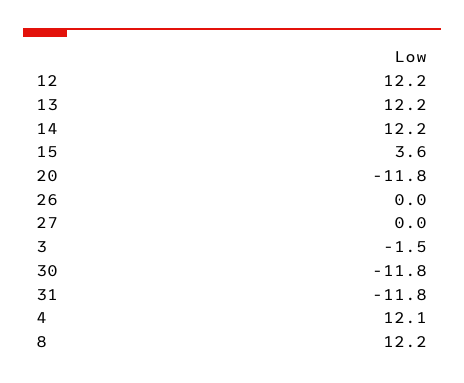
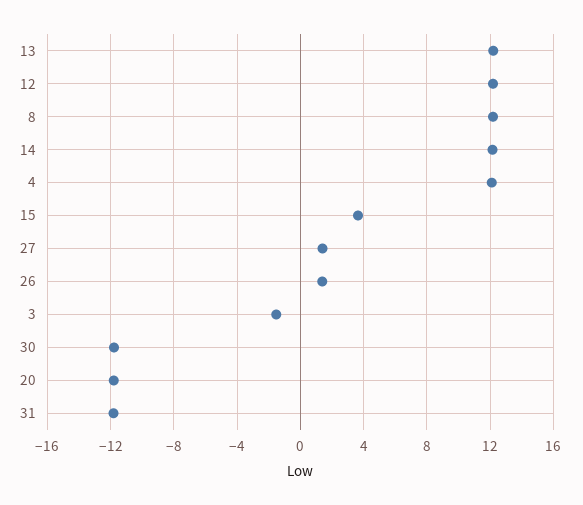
26: 0 -> 1.5
27: 0 -> 1.5

